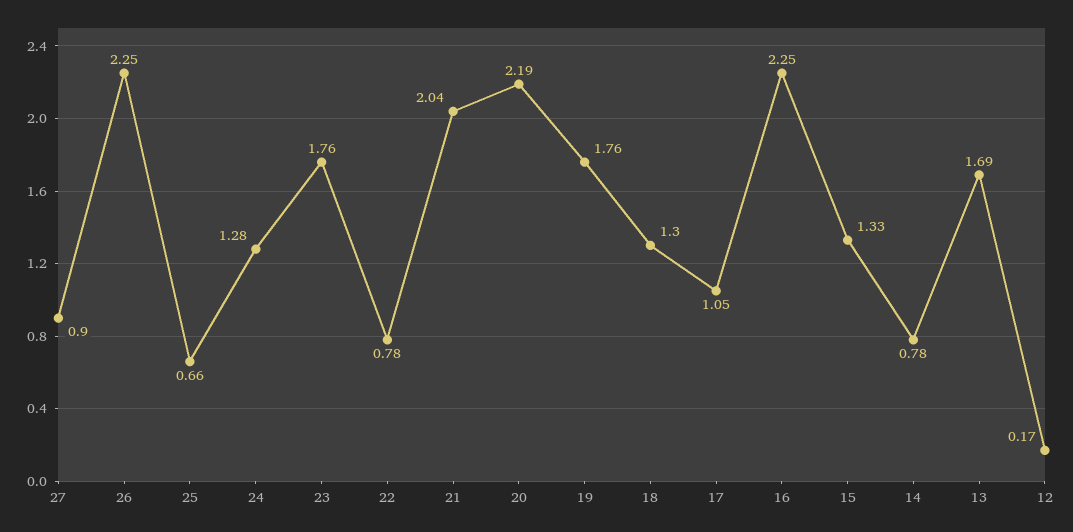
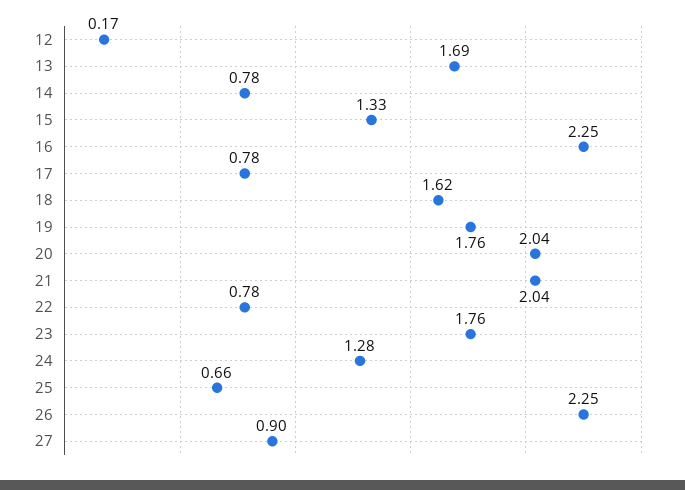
20: 2.19 -> 2.04
18: 1.3 -> 1.62
17: 1.05 -> 0.78

